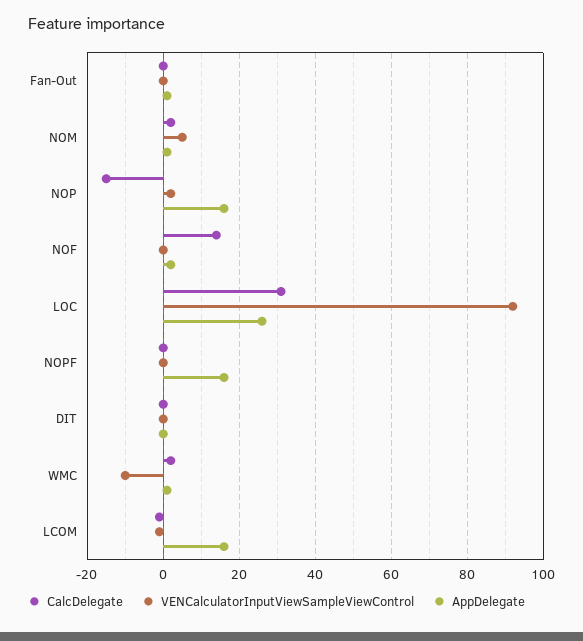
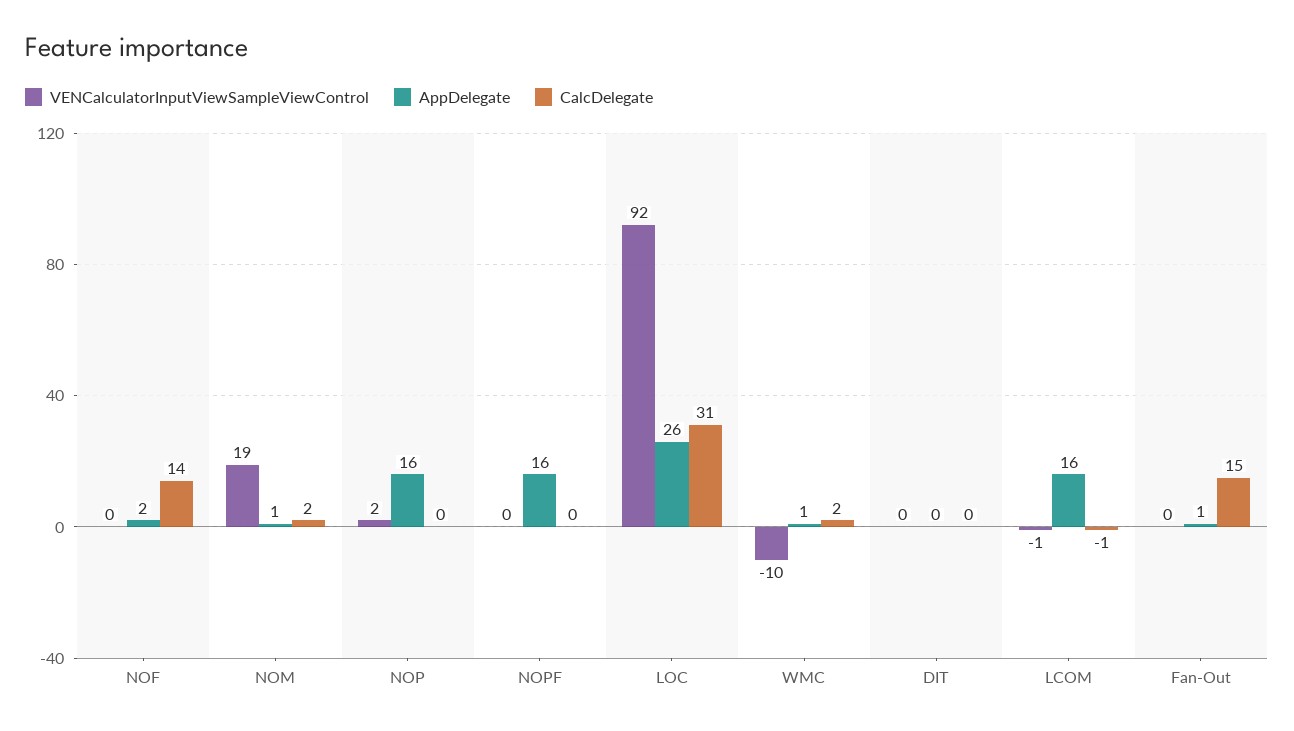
CalcDelegate, Fan-Out: 0 -> 15
VENCalculatorInputViewSampleViewControl, NOM: 5 -> 19
CalcDelegate, NOP: -15 -> 0

